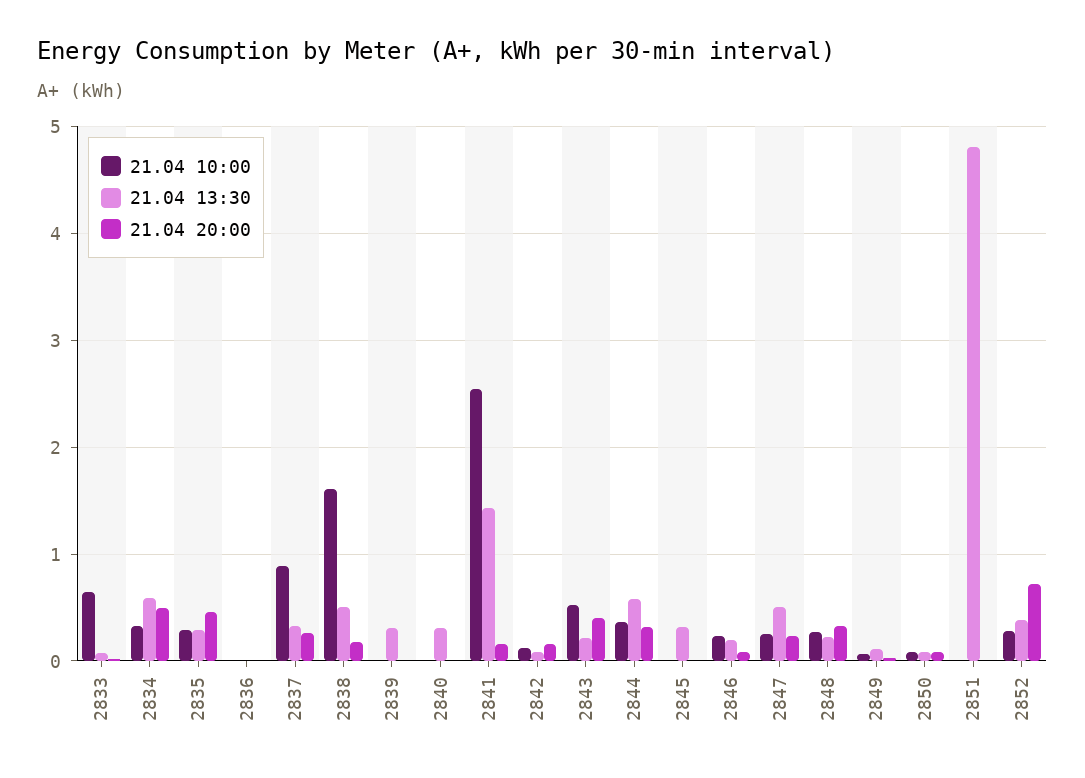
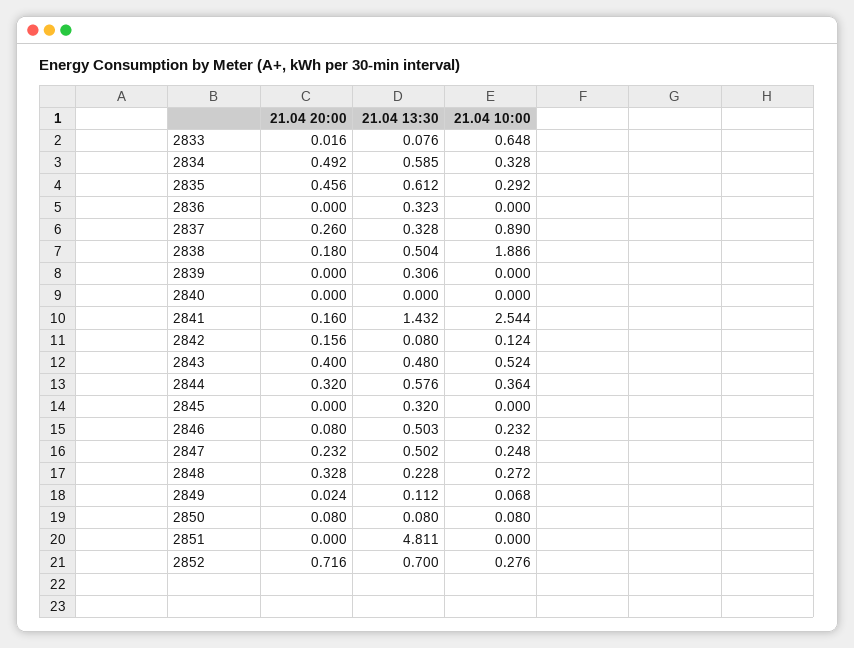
21.04 13:30, 2835: 0.3 -> 0.612
21.04 13:30, 2836: 0 -> 0.323
21.04 10:00, 2838: 1.6 -> 1.886
21.04 13:30, 2840: 0.3 -> 0
21.04 13:30, 2843: 0.2 -> 0.48
21.04 13:30, 2846: 0.2 -> 0.503
21.04 13:30, 2852: 0.4 -> 0.7

